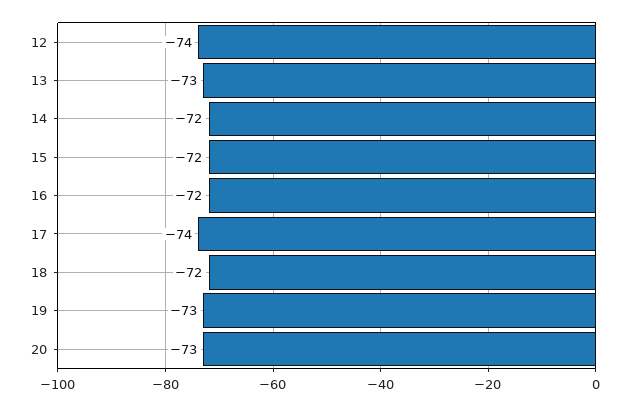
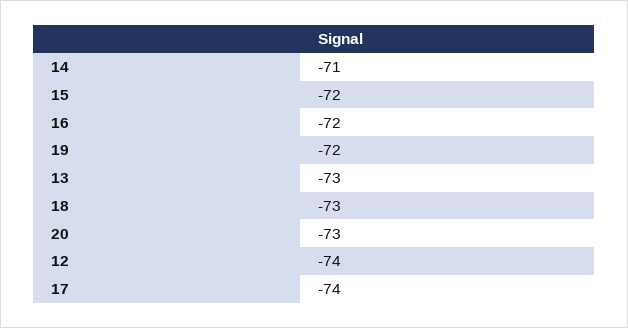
14: -72 -> -71
18: -72 -> -73
19: -73 -> -72

